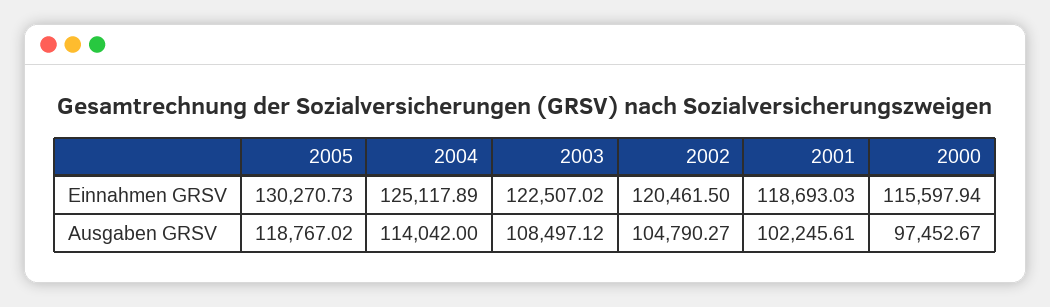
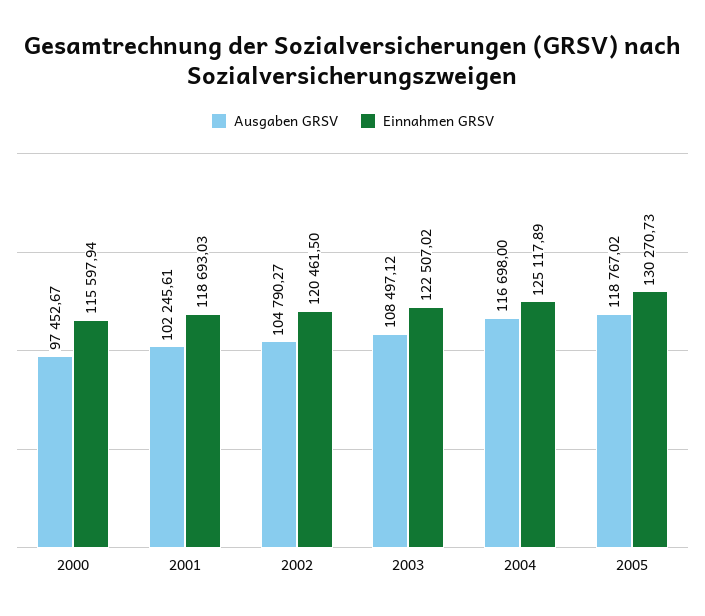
Ausgaben GRSV, 2004: 114042 -> 116698

